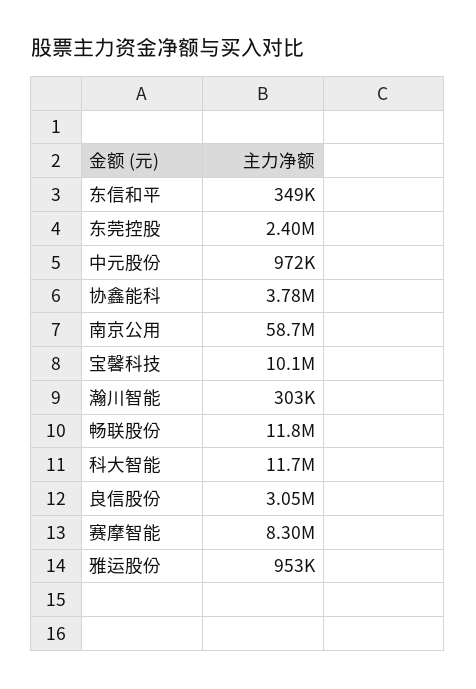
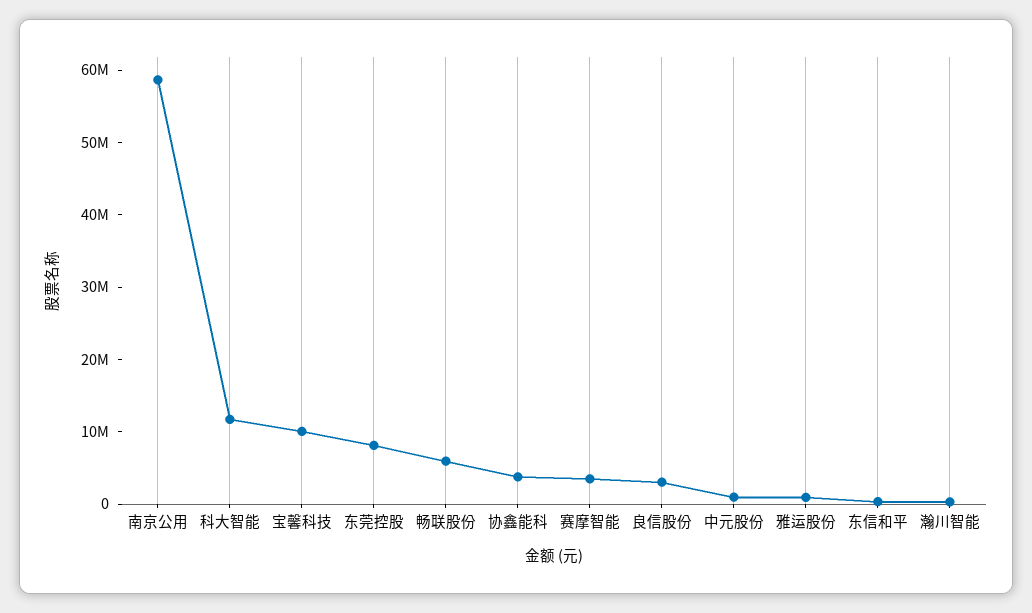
东莞控股: 2400000 -> 8000000
畅联股份: 11800000 -> 6000000
赛摩智能: 8300000 -> 4000000

